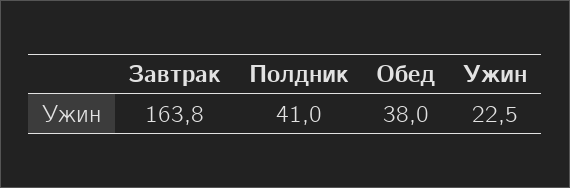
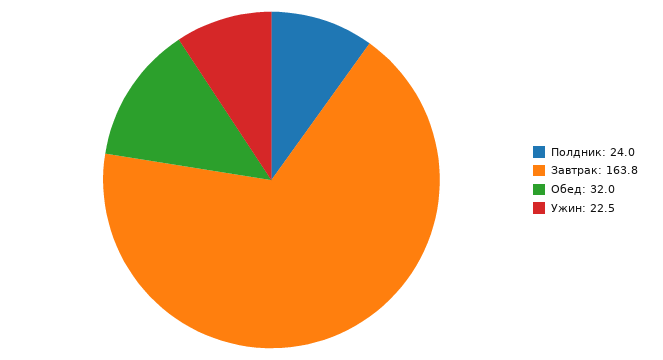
Полдник: 41 -> 24
Обед: 38 -> 32

